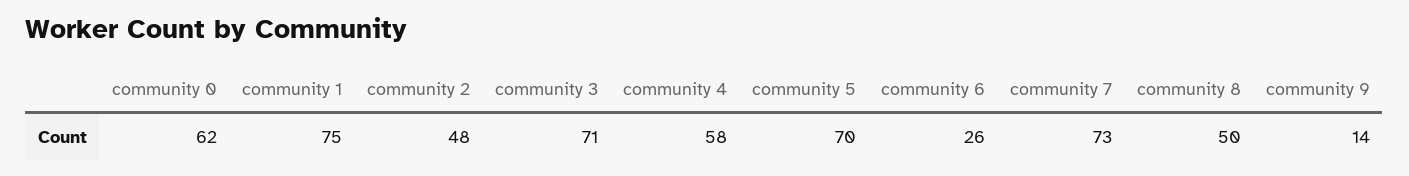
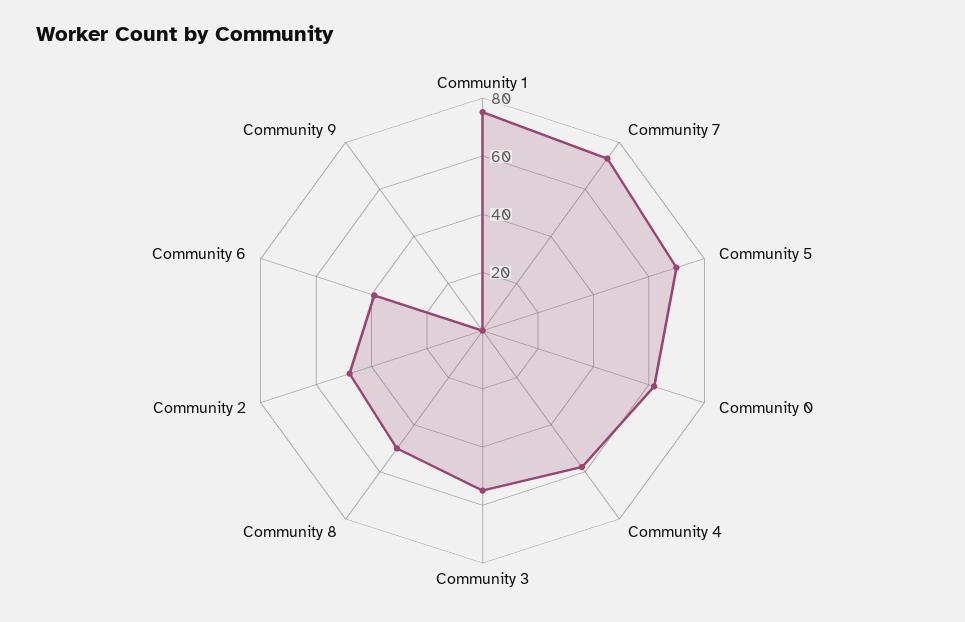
community 3: 71 -> 55
community 6: 26 -> 40
community 9: 14 -> 0

